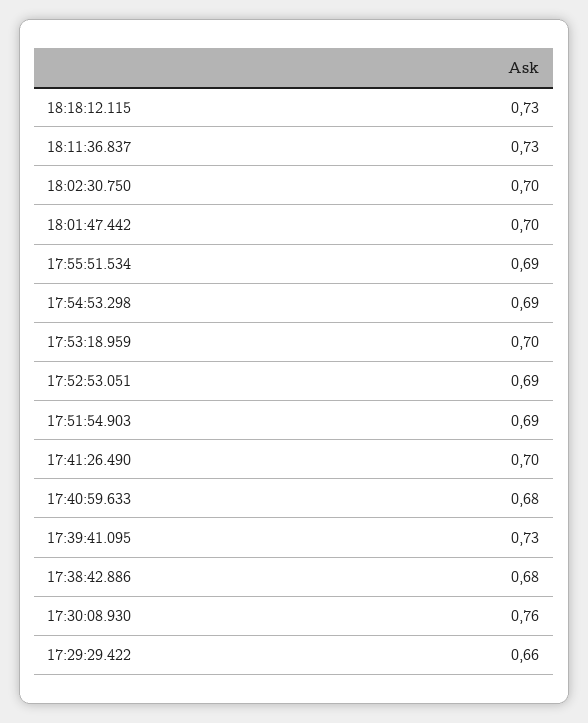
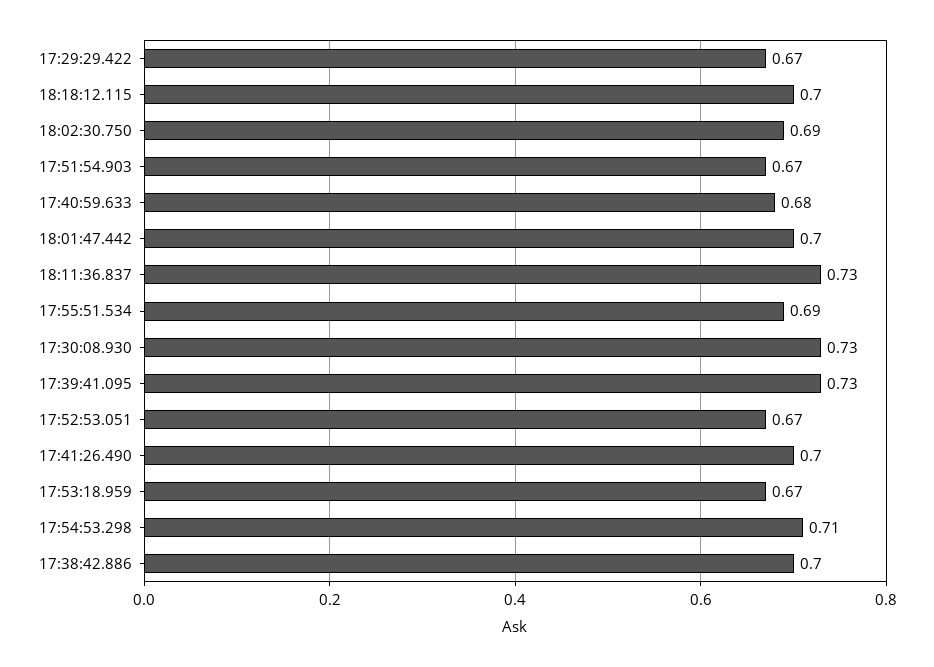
18:18:12.115: 0.73 -> 0.7
18:02:30.750: 0.7 -> 0.69
17:54:53.298: 0.69 -> 0.71
17:53:18.959: 0.7 -> 0.67
17:52:53.051: 0.69 -> 0.67
17:51:54.903: 0.69 -> 0.67
17:38:42.886: 0.68 -> 0.7
17:30:08.930: 0.76 -> 0.73
17:29:29.422: 0.66 -> 0.67

